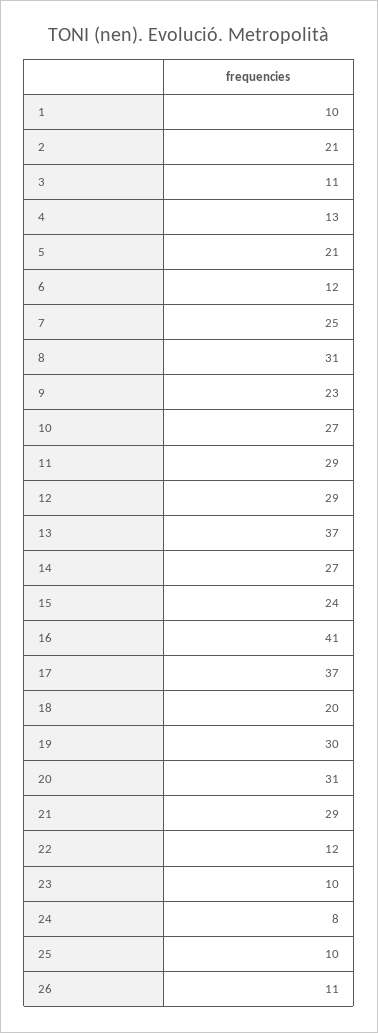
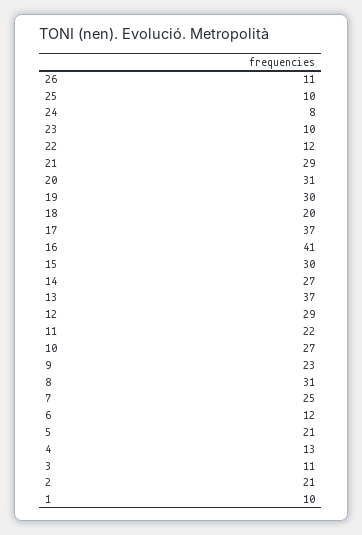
11: 29 -> 22
15: 24 -> 30

